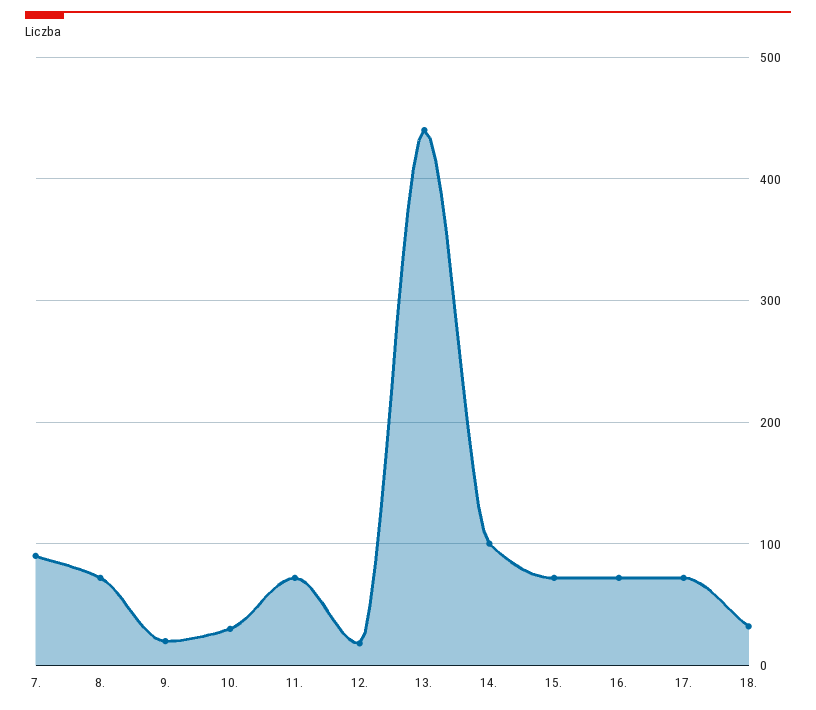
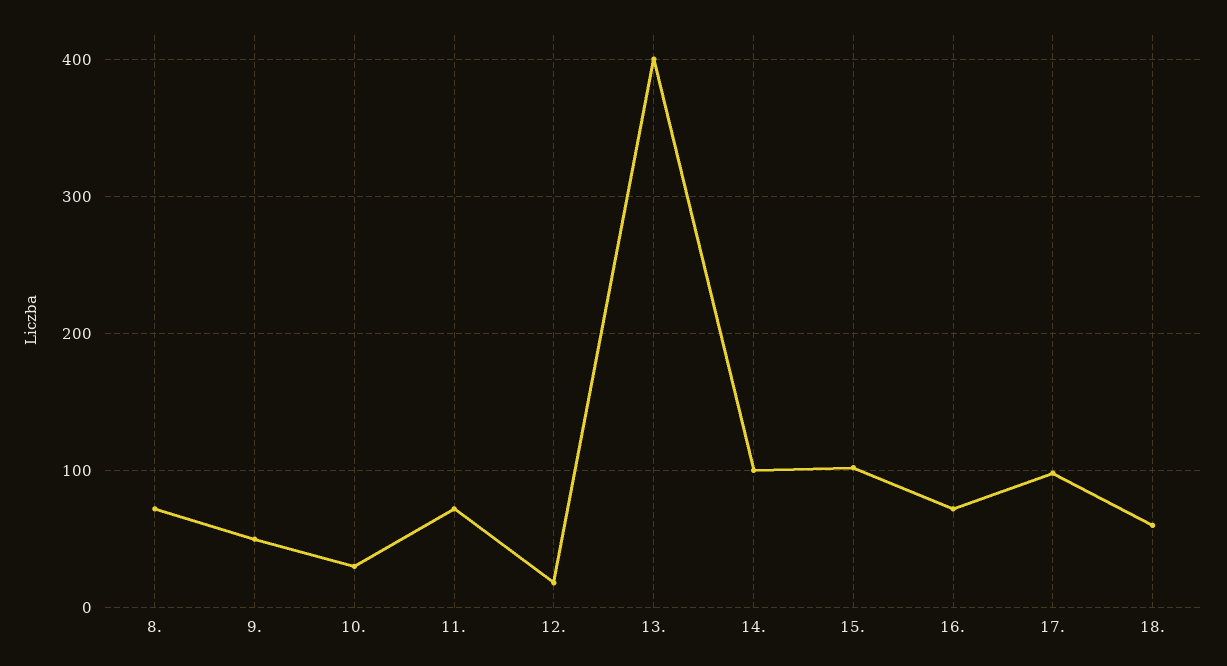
7.: 90 -> none
9.: 20 -> 50
13.: 440 -> 400
15.: 70 -> 100
17.: 70 -> 100
18.: 30 -> 60

